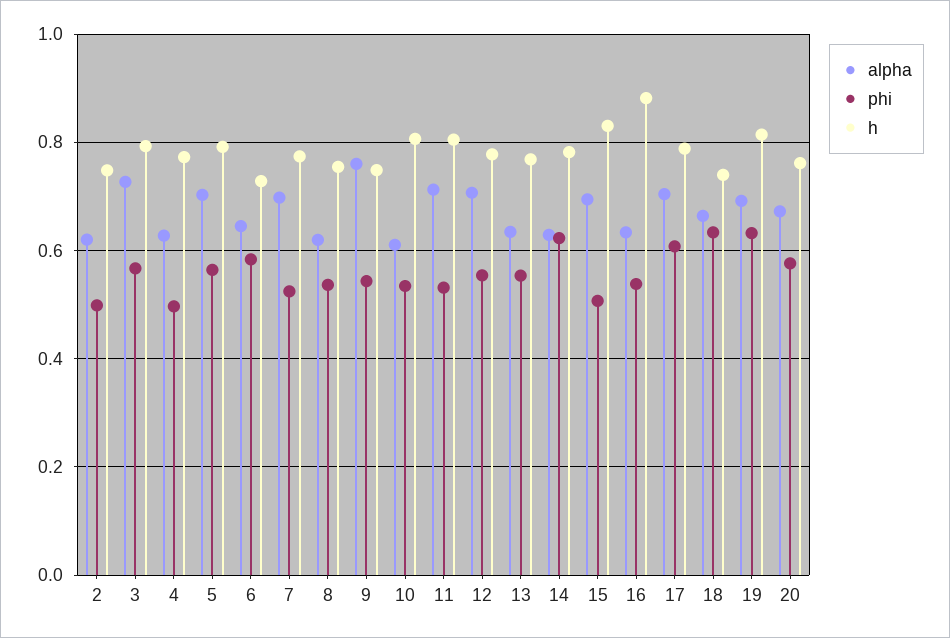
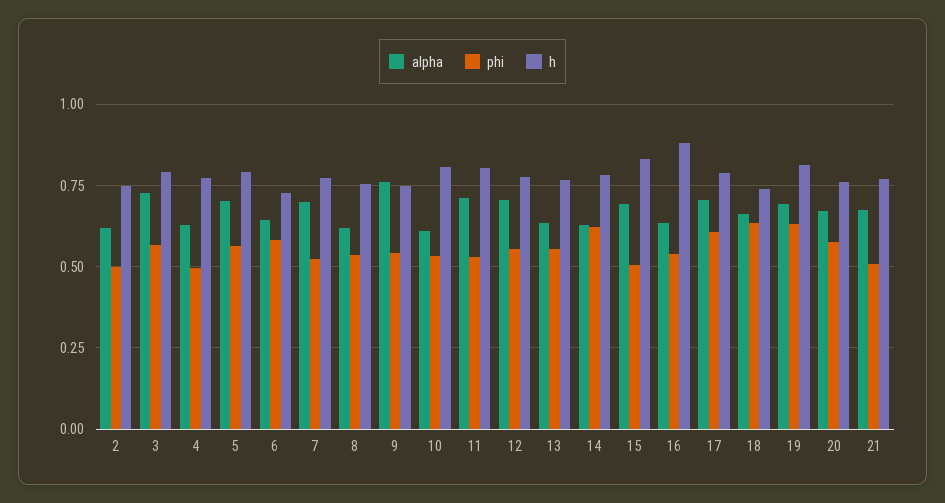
alpha, 21: none -> 0.675
phi, 21: none -> 0.5
h, 21: none -> 0.775

